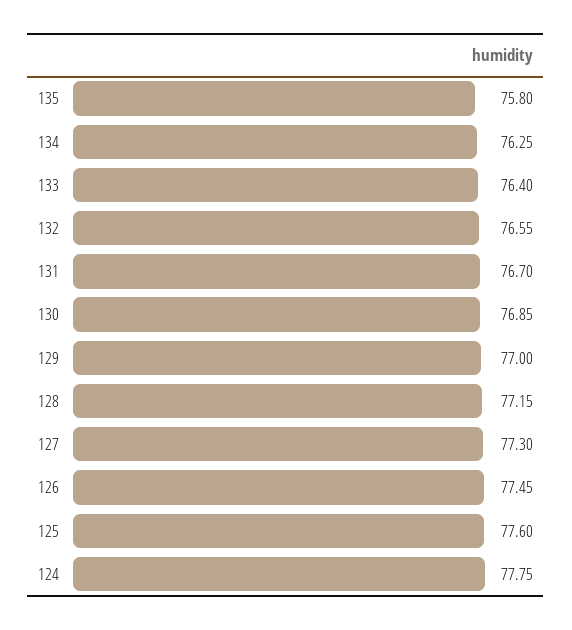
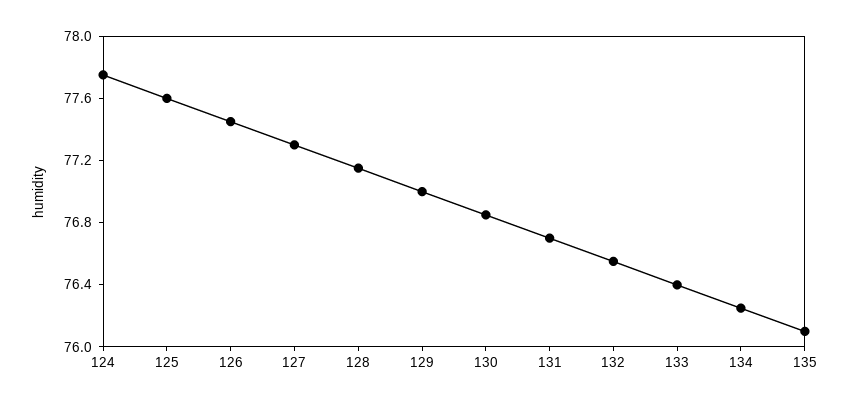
135: 75.8 -> 76.1

